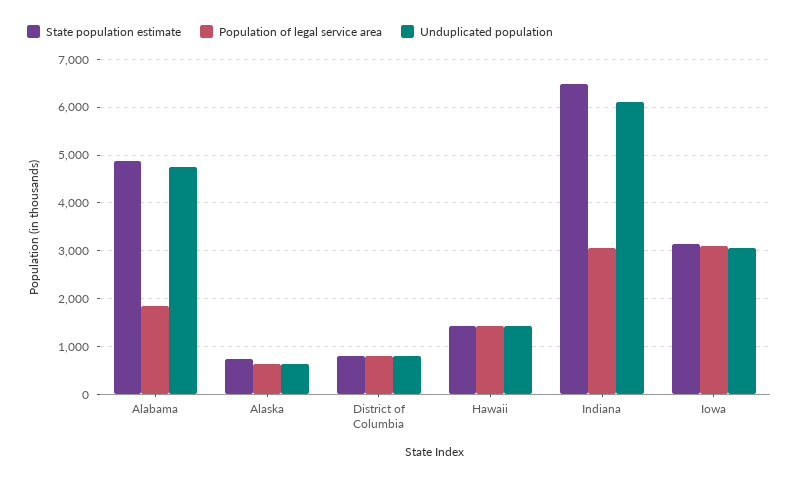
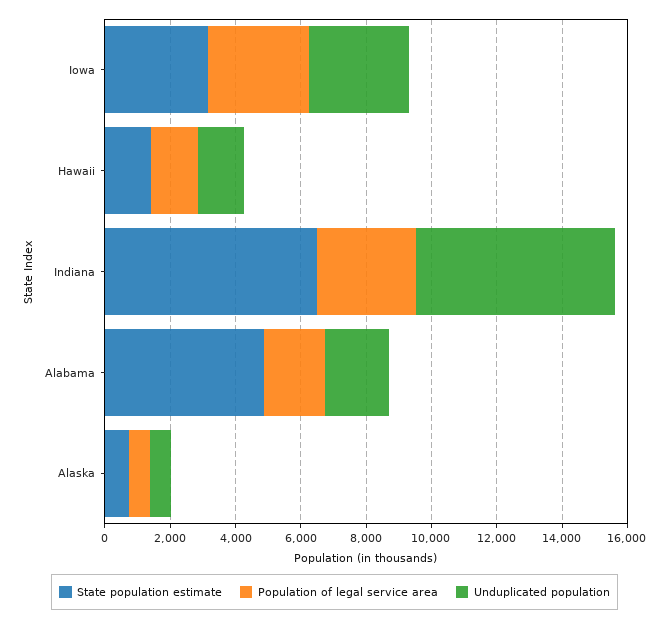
Unduplicated population, Alabama: 4800 -> 2000
State population estimate, District of Columbia: 800 -> none
Population of legal service area, District of Columbia: 800 -> none
Unduplicated population, District of Columbia: 800 -> none

